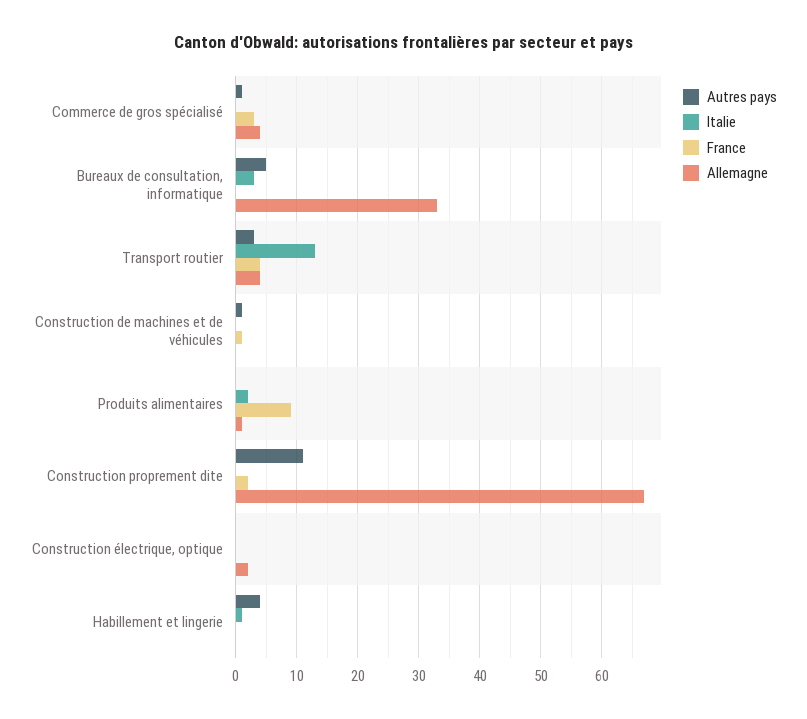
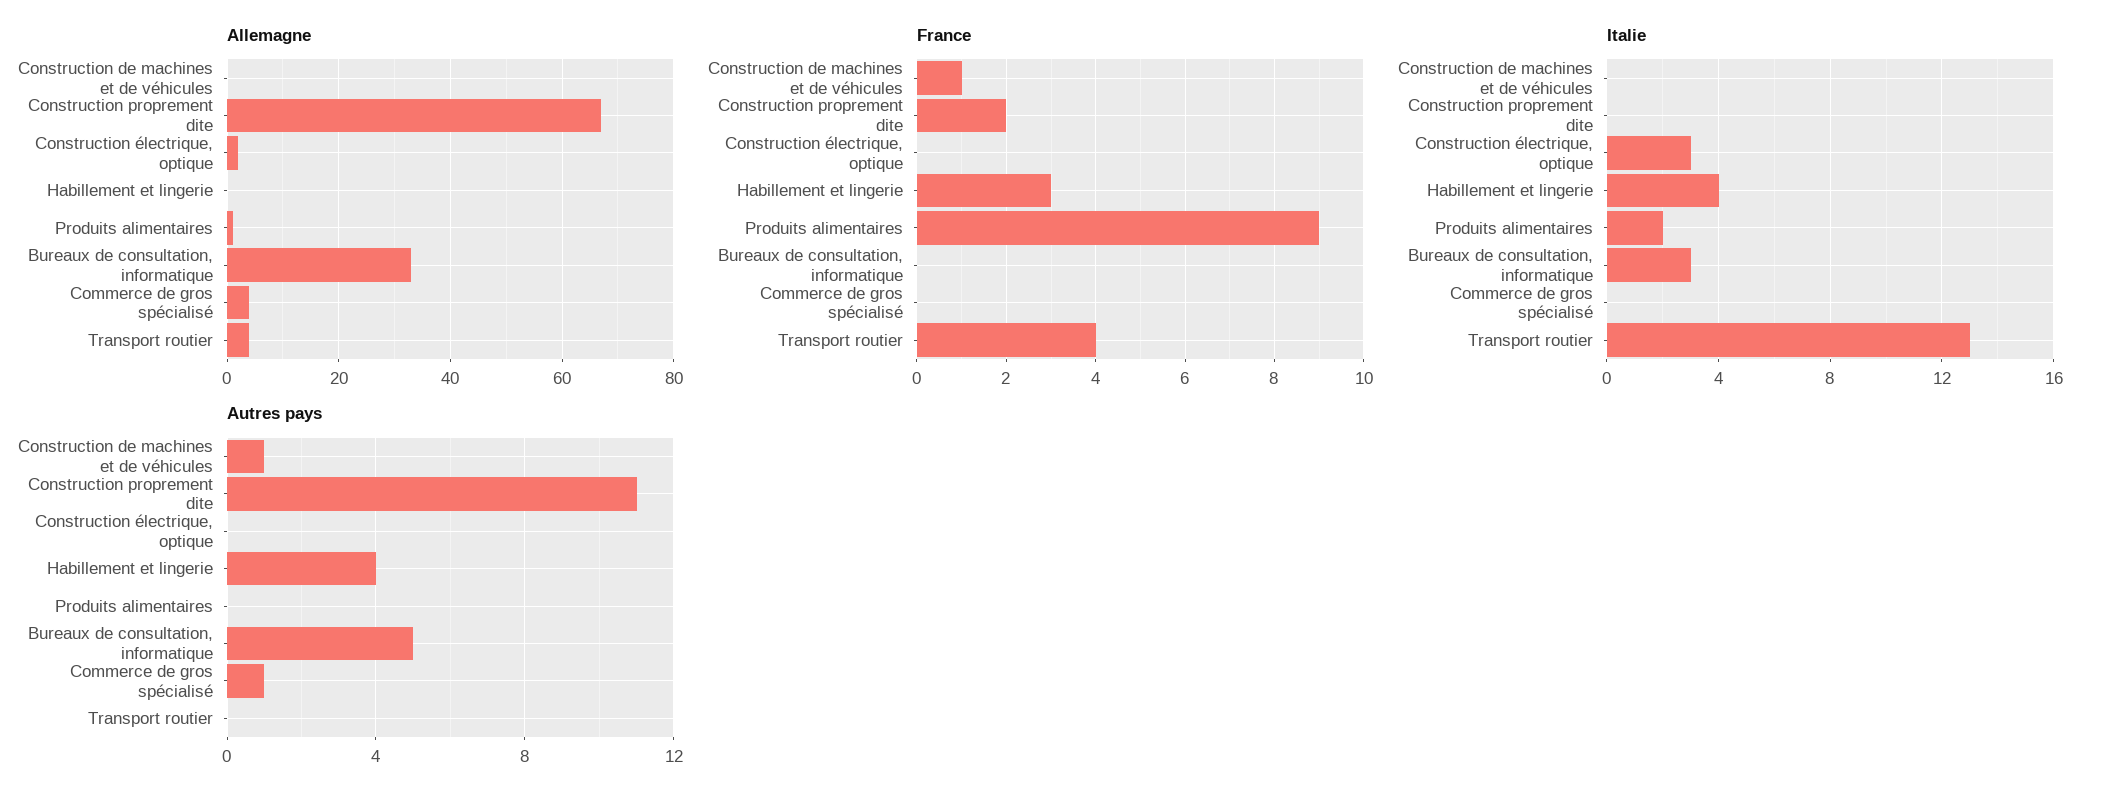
France, Commerce de gros spécialisé: 3 -> 0
Autres pays, Transport routier: 3 -> 0
Italie, Construction électrique, optique: 0 -> 3
Italie, Habillement et lingerie: 1 -> 4
France, Habillement et lingerie: 0 -> 3

